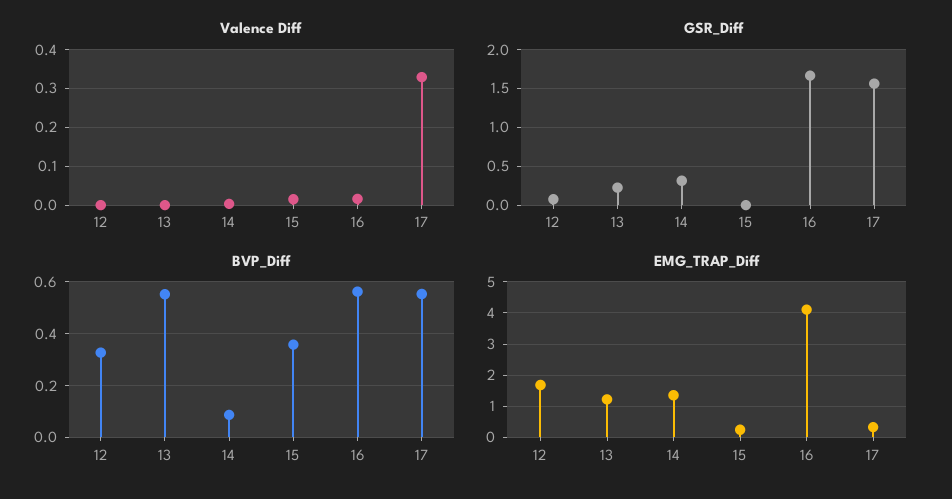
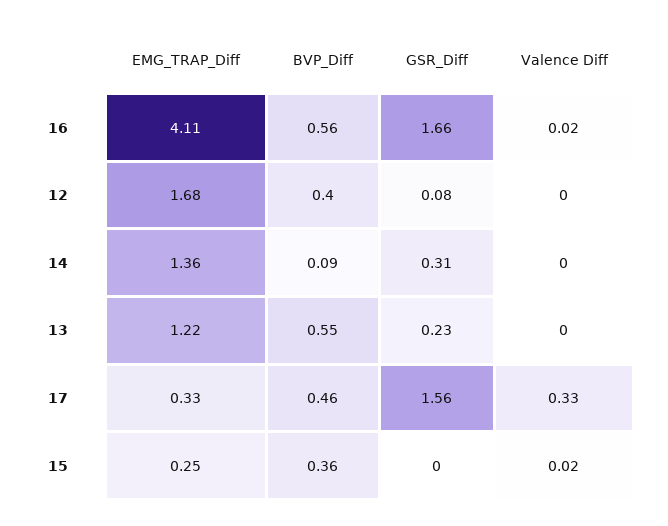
BVP_Diff, 12: 0.325 -> 0.4
BVP_Diff, 17: 0.55 -> 0.46

